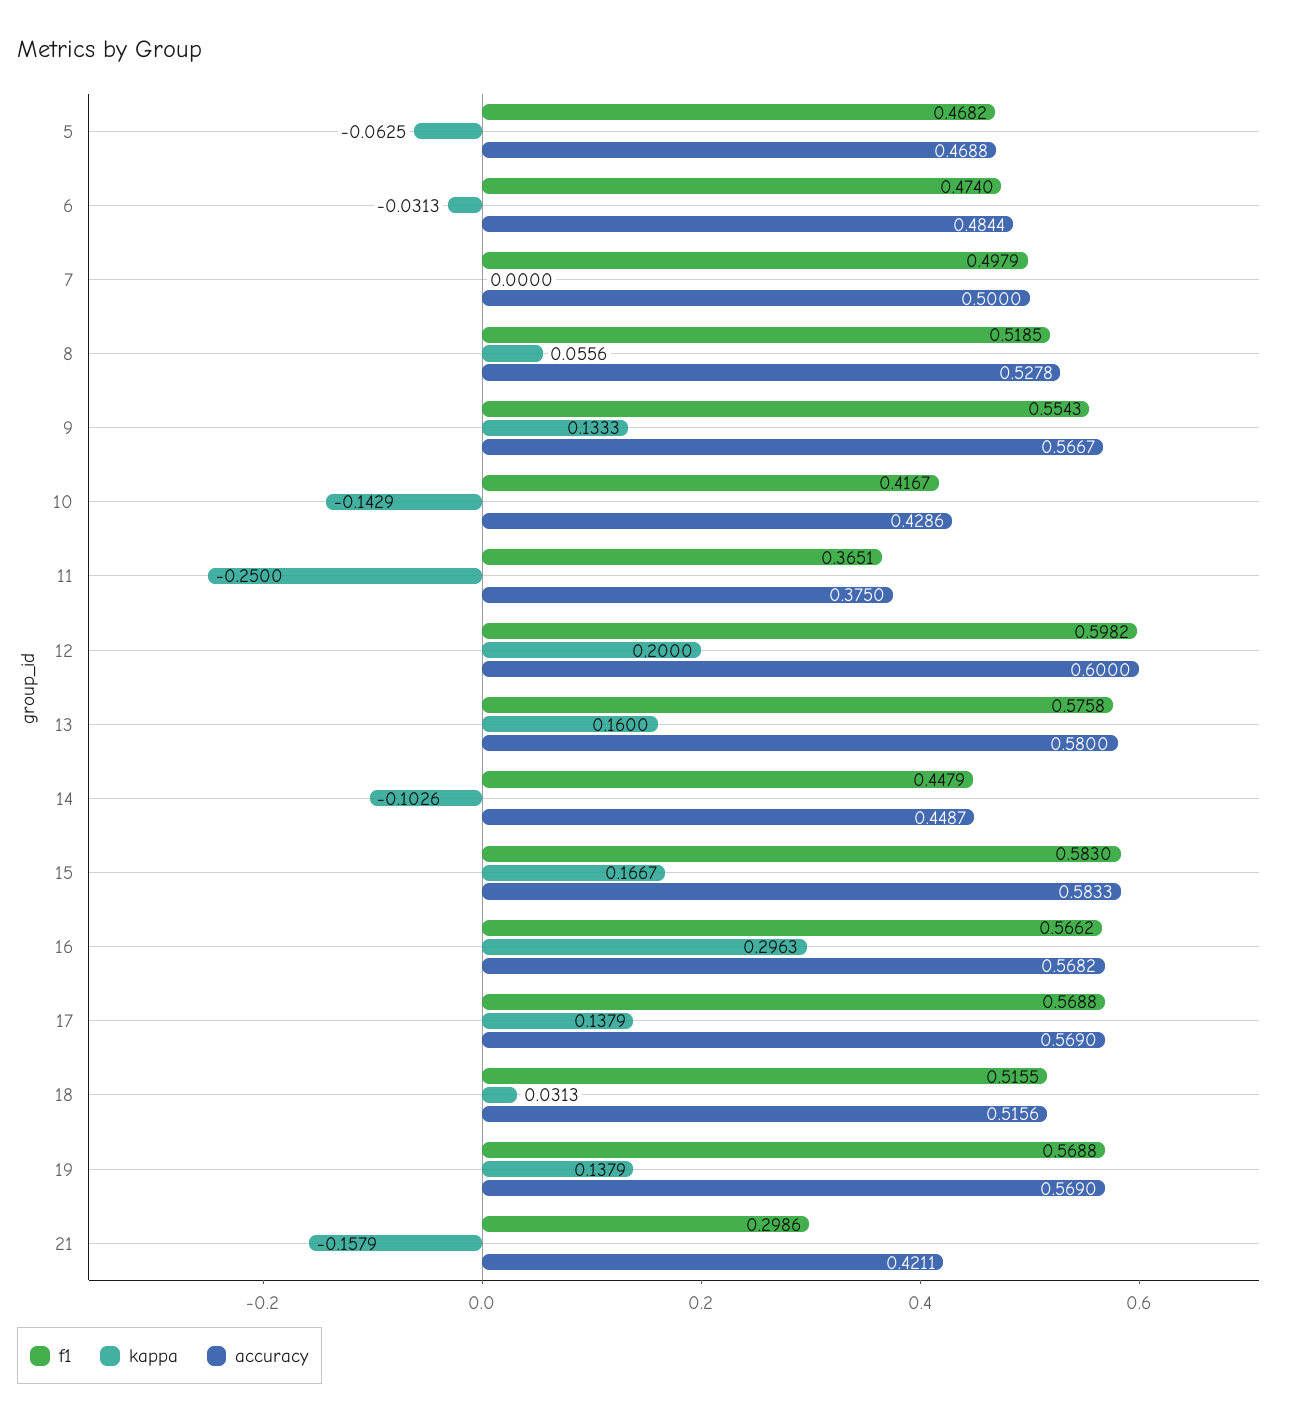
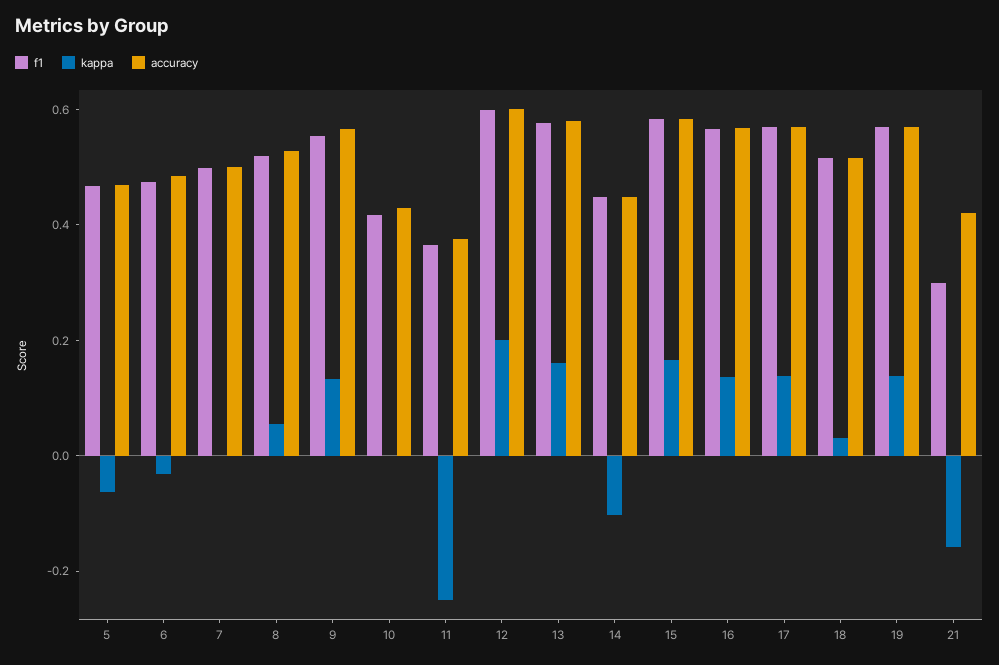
kappa, 10: -0.1429 -> 0
kappa, 16: 0.2963 -> 0.15

